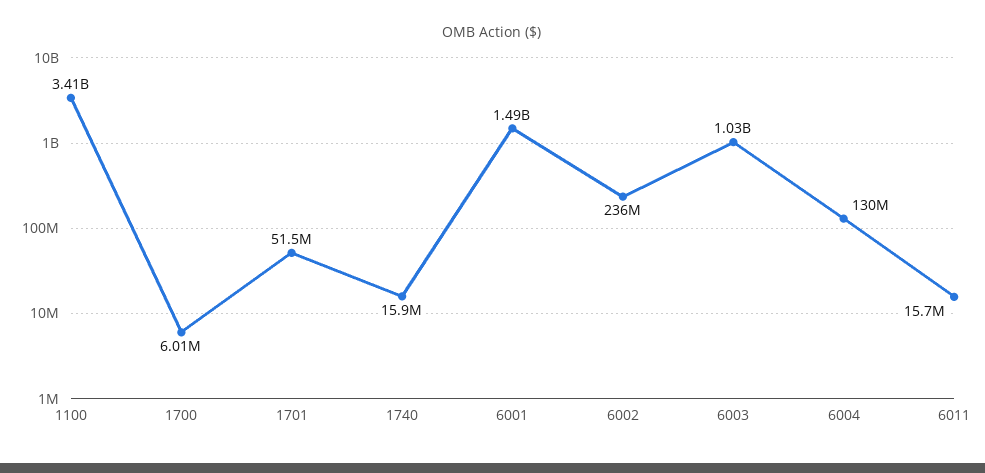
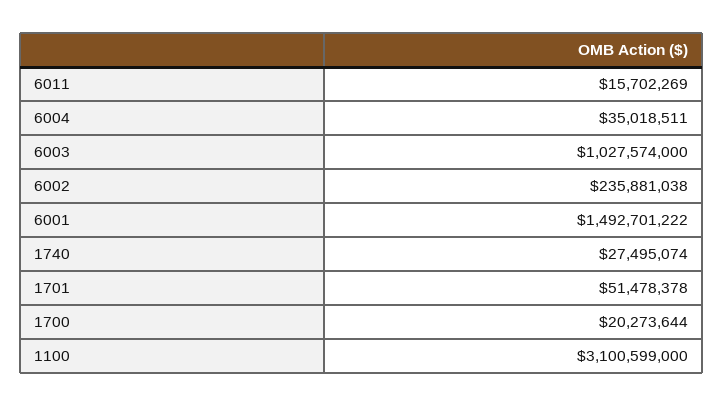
1100: 3410000000 -> 3100599000
1700: 6010000 -> 20273644
1740: 15900000 -> 27495074
6004: 130000000 -> 35018511

